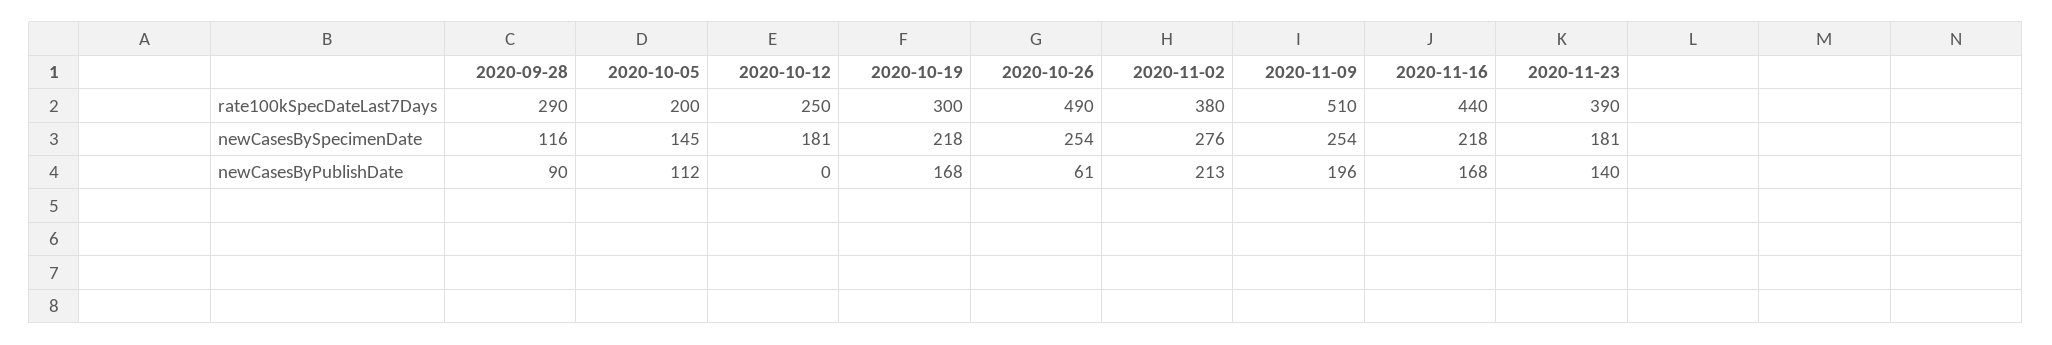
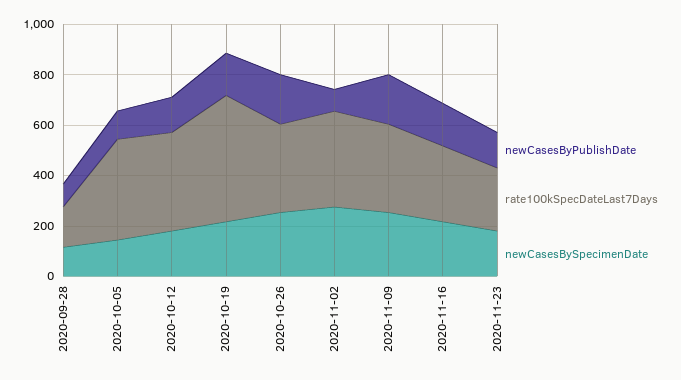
rate100kSpecDateLast7Days, 2020-09-28: 290 -> 150
rate100kSpecDateLast7Days, 2020-10-05: 200 -> 400
rate100kSpecDateLast7Days, 2020-10-12: 250 -> 400
rate100kSpecDateLast7Days, 2020-10-19: 300 -> 500
rate100kSpecDateLast7Days, 2020-10-26: 490 -> 350
rate100kSpecDateLast7Days, 2020-11-09: 510 -> 350
rate100kSpecDateLast7Days, 2020-11-16: 440 -> 300
rate100kSpecDateLast7Days, 2020-11-23: 390 -> 250
newCasesByPublishDate, 2020-10-12: 0 -> 150
newCasesByPublishDate, 2020-10-26: 61 -> 200
newCasesByPublishDate, 2020-11-02: 213 -> 100

